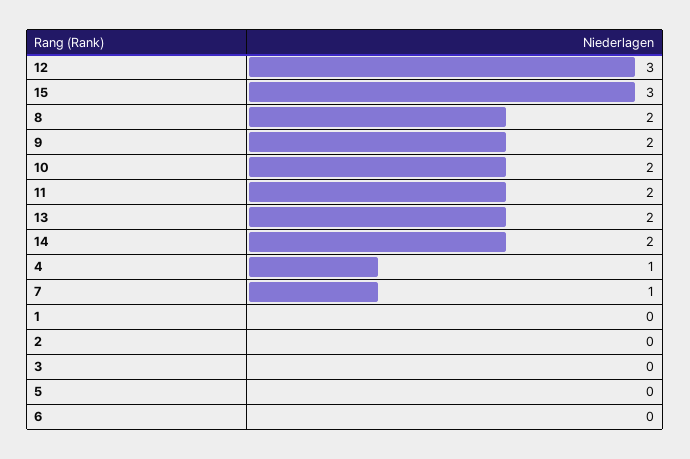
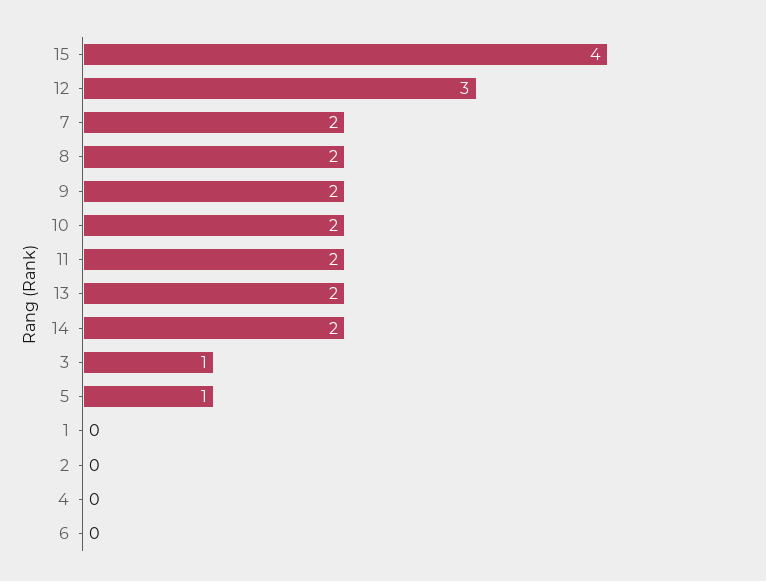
15: 3 -> 4
4: 1 -> 0
7: 1 -> 2
3: 0 -> 1
5: 0 -> 1

